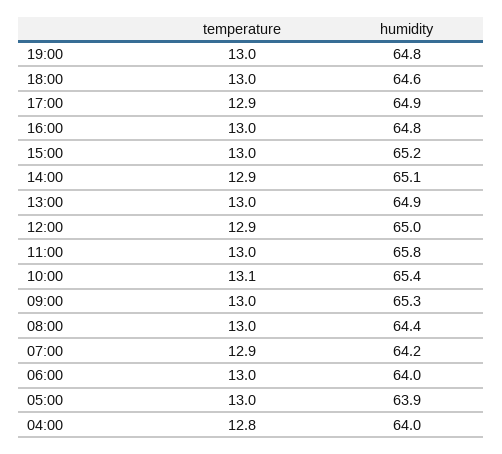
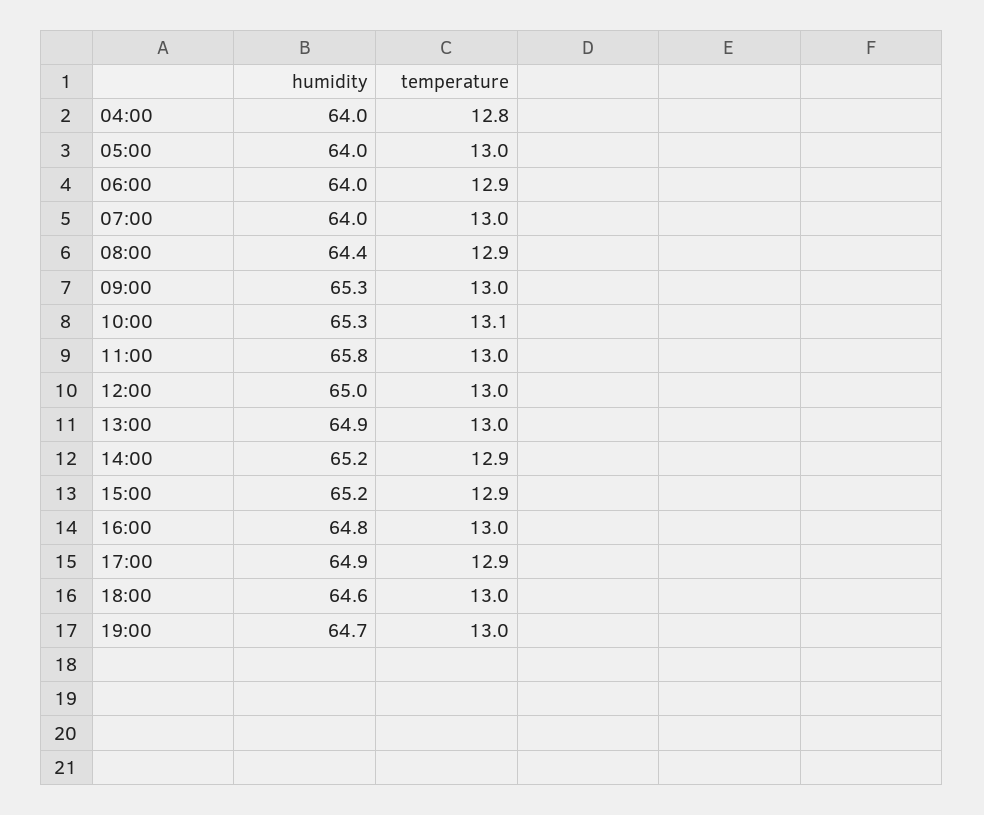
humidity, 19:00: 64.8 -> 64.7
temperature, 15:00: 13 -> 12.9
humidity, 14:00: 65.1 -> 65.2
temperature, 12:00: 12.9 -> 13
humidity, 10:00: 65.4 -> 65.3
temperature, 08:00: 13 -> 12.9
temperature, 07:00: 12.9 -> 13
humidity, 07:00: 64.2 -> 64
temperature, 06:00: 13 -> 12.9
humidity, 05:00: 63.9 -> 64

